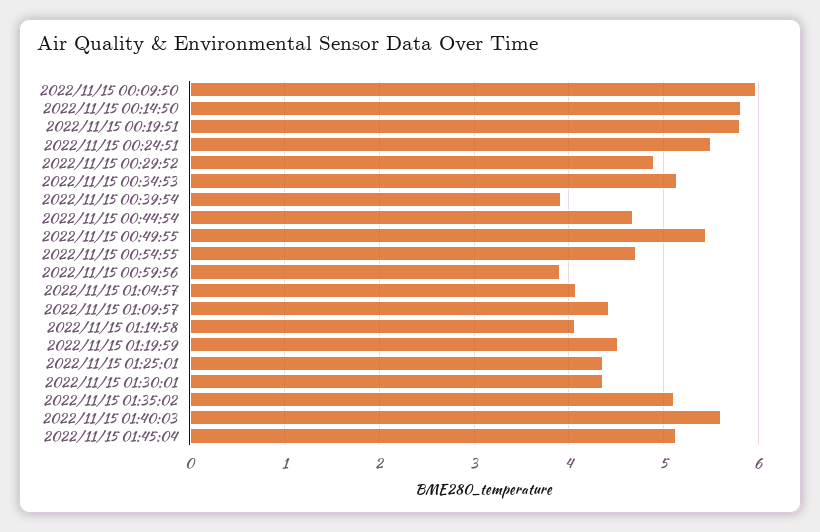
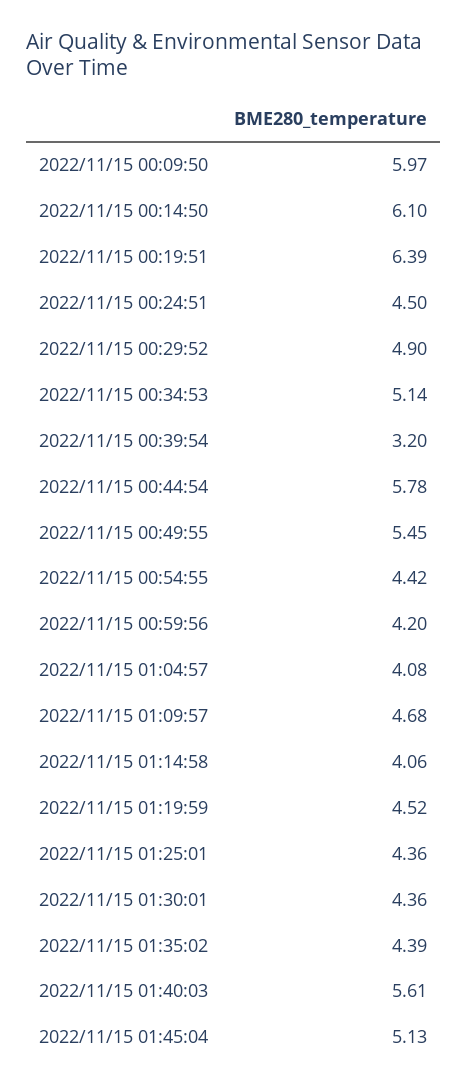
2022/11/15 00:14:50: 5.8 -> 6.1
2022/11/15 00:19:51: 5.8 -> 6.39
2022/11/15 00:24:51: 5.5 -> 4.5
2022/11/15 00:39:54: 3.9 -> 3.2
2022/11/15 00:44:54: 4.7 -> 5.78
2022/11/15 00:54:55: 4.7 -> 4.42
2022/11/15 00:59:56: 3.9 -> 4.2
2022/11/15 01:09:57: 4.4 -> 4.68
2022/11/15 01:35:02: 5.1 -> 4.39

